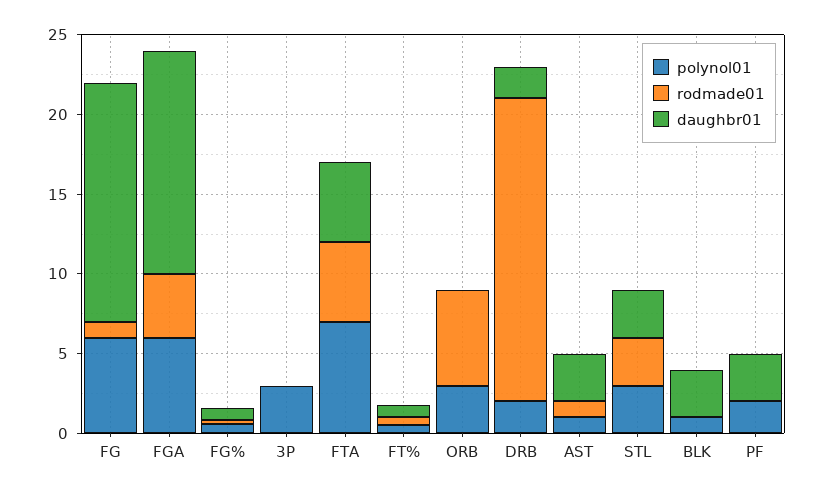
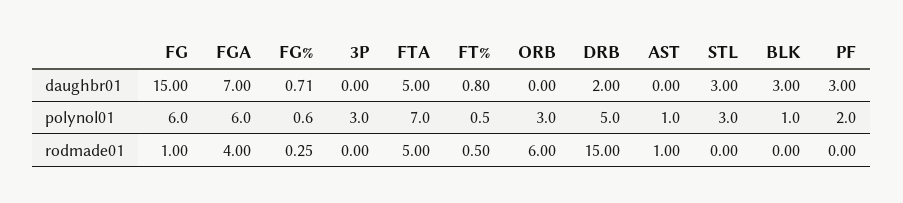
daughbr01, FGA: 14 -> 7
polynol01, DRB: 2 -> 5
rodmade01, DRB: 19 -> 15
daughbr01, AST: 3 -> 0
rodmade01, STL: 3 -> 0

